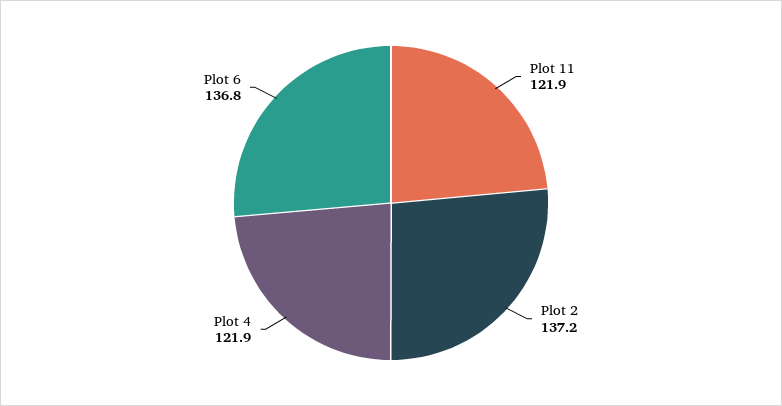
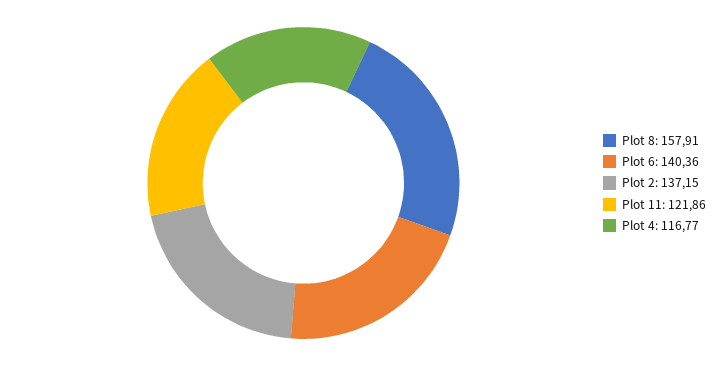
Plot 4: 121.9 -> 116.77
Plot 6: 136.8 -> 140.36
Plot 8: none -> 157.91

